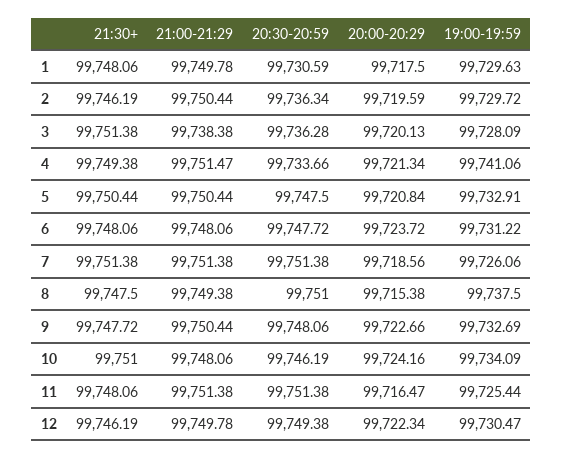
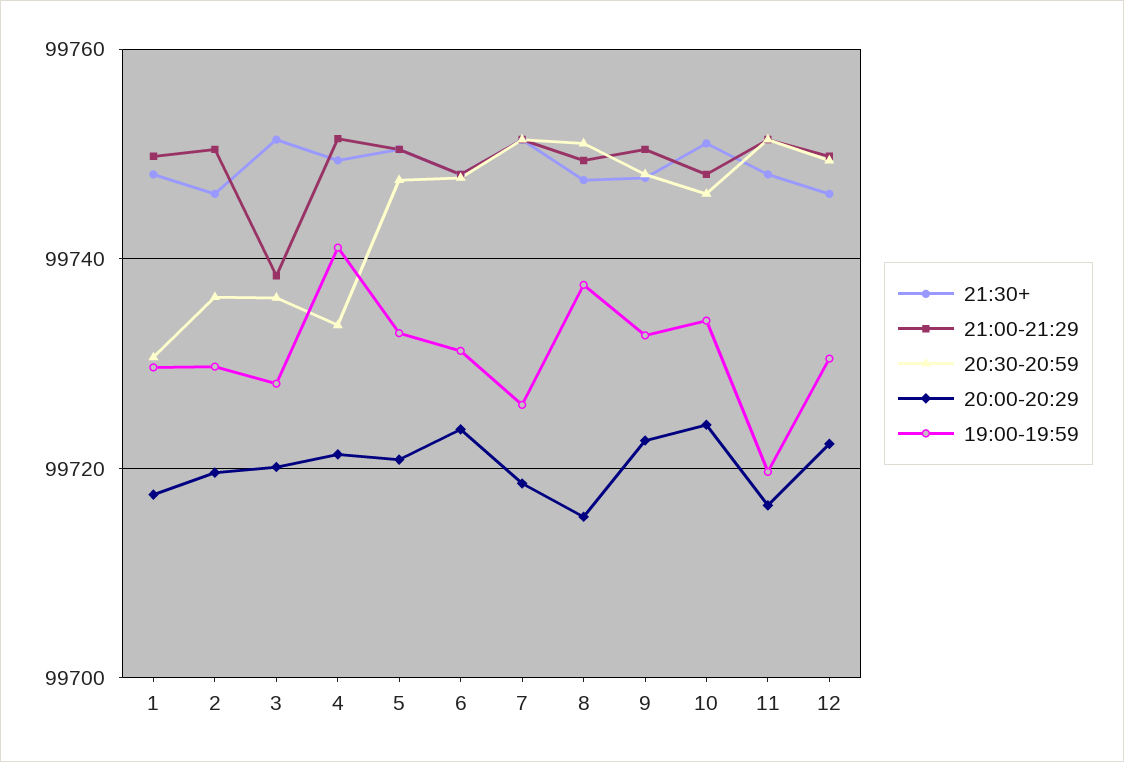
19:00-19:59, 11: 99725.44 -> 99720

